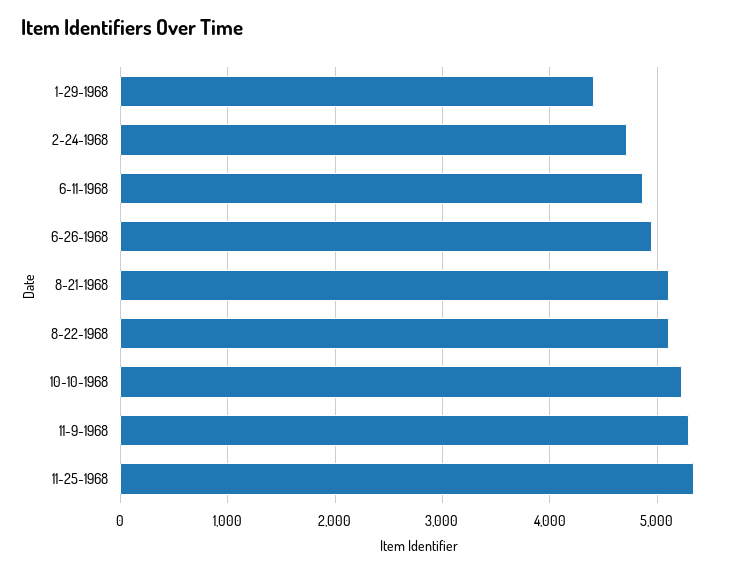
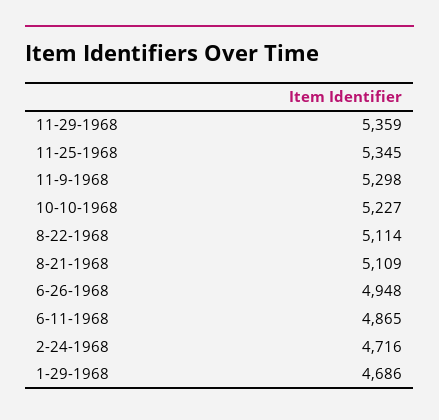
1-29-1968: 4400 -> 4686
11-29-1968: none -> 5359

